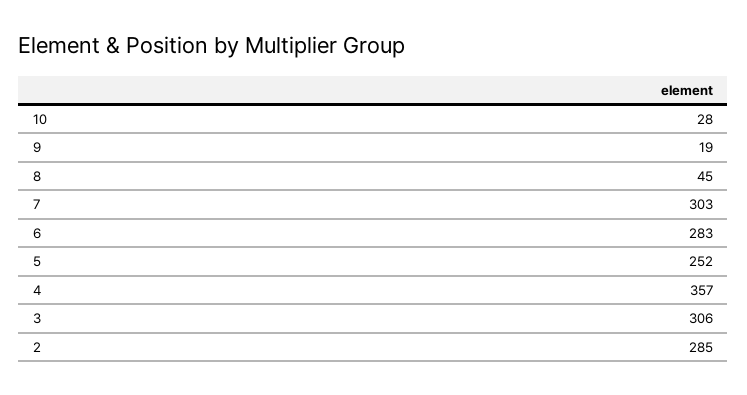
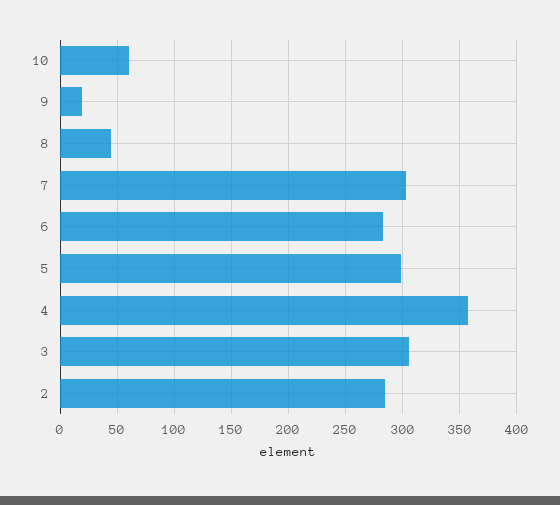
10: 28 -> 60
5: 252 -> 300

